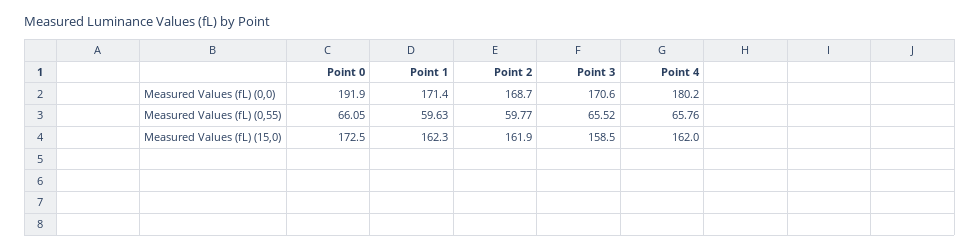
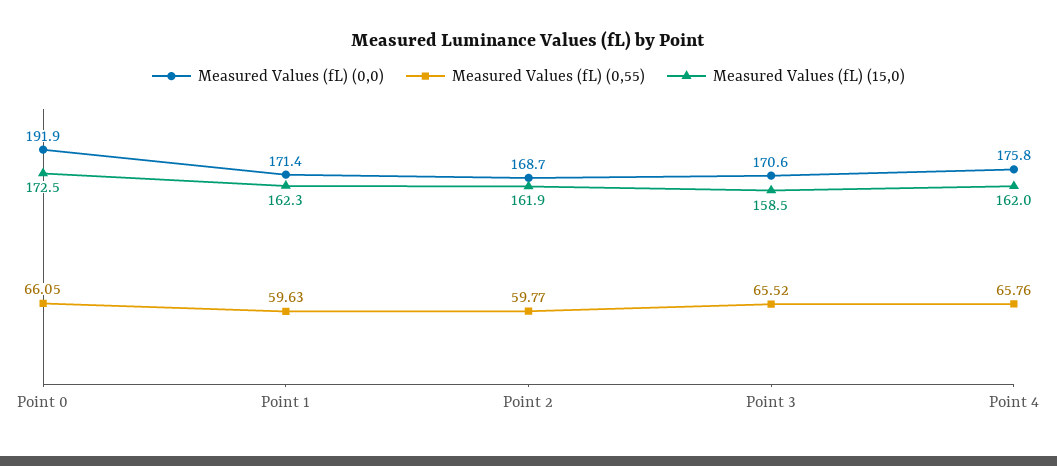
Measured Values (fL) (0,0), Point 4: 180.2 -> 175.8

